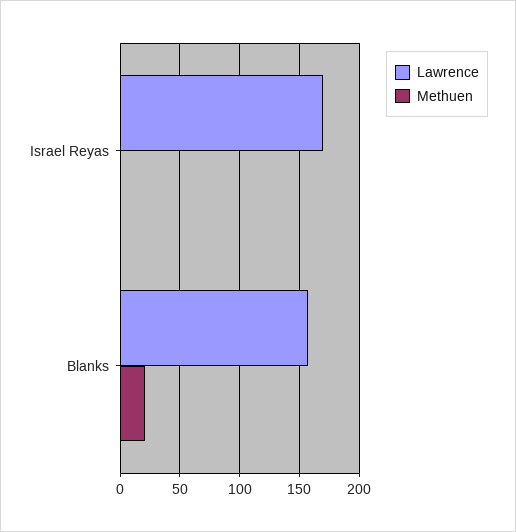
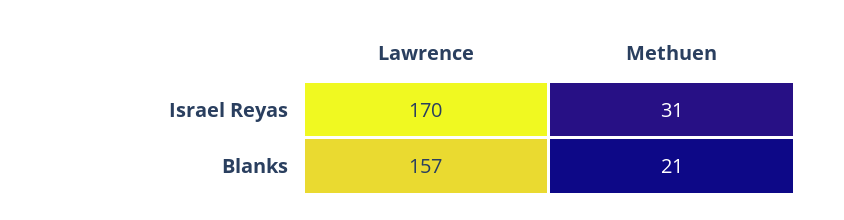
Methuen, Israel Reyas: 0 -> 31

